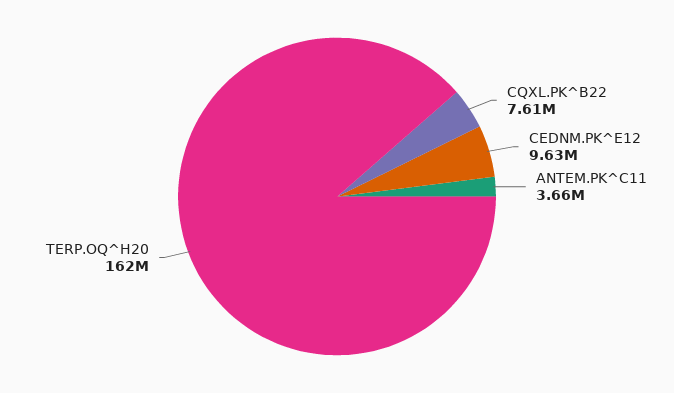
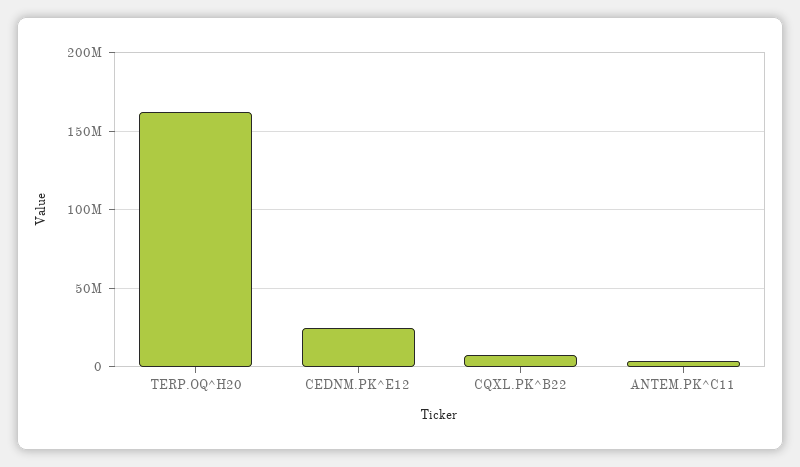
CEDNM.PK^E12: 9630000 -> 25000000

